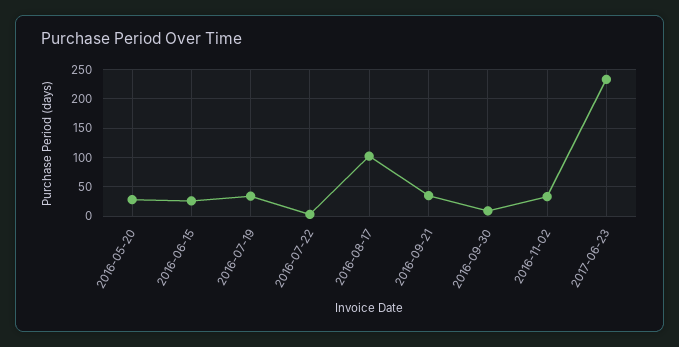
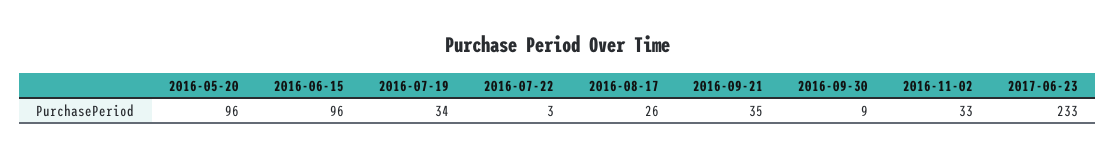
2016-05-20: 25 -> 96
2016-06-15: 25 -> 96
2016-08-17: 100 -> 26

